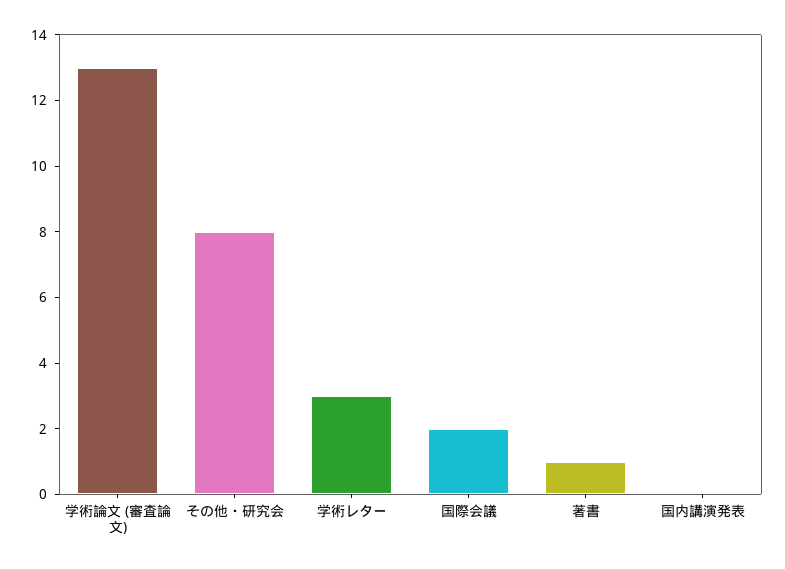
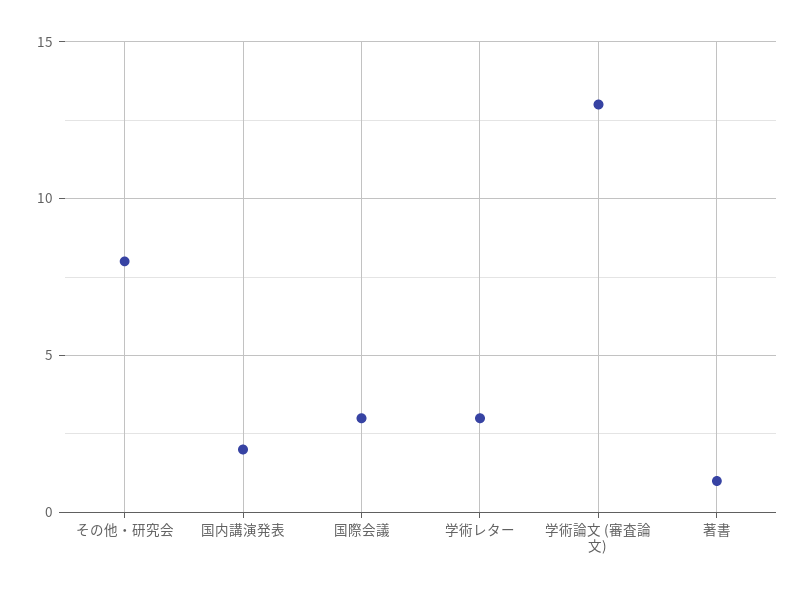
国際会議: 2 -> 3
国内講演発表: 0 -> 2

